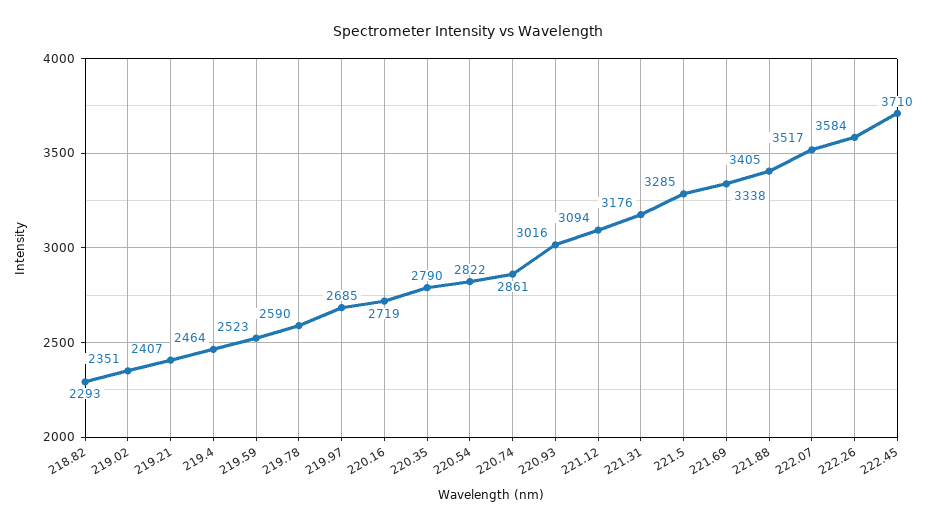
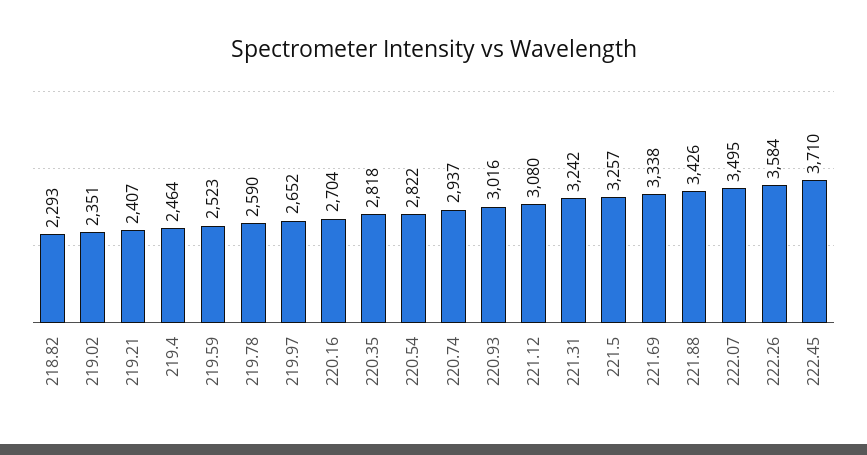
219.97: 2685 -> 2652
220.16: 2719 -> 2704
220.35: 2790 -> 2818
220.74: 2861 -> 2937
221.12: 3094 -> 3080
221.31: 3176 -> 3242
221.5: 3285 -> 3257
221.88: 3405 -> 3426
222.07: 3517 -> 3495

